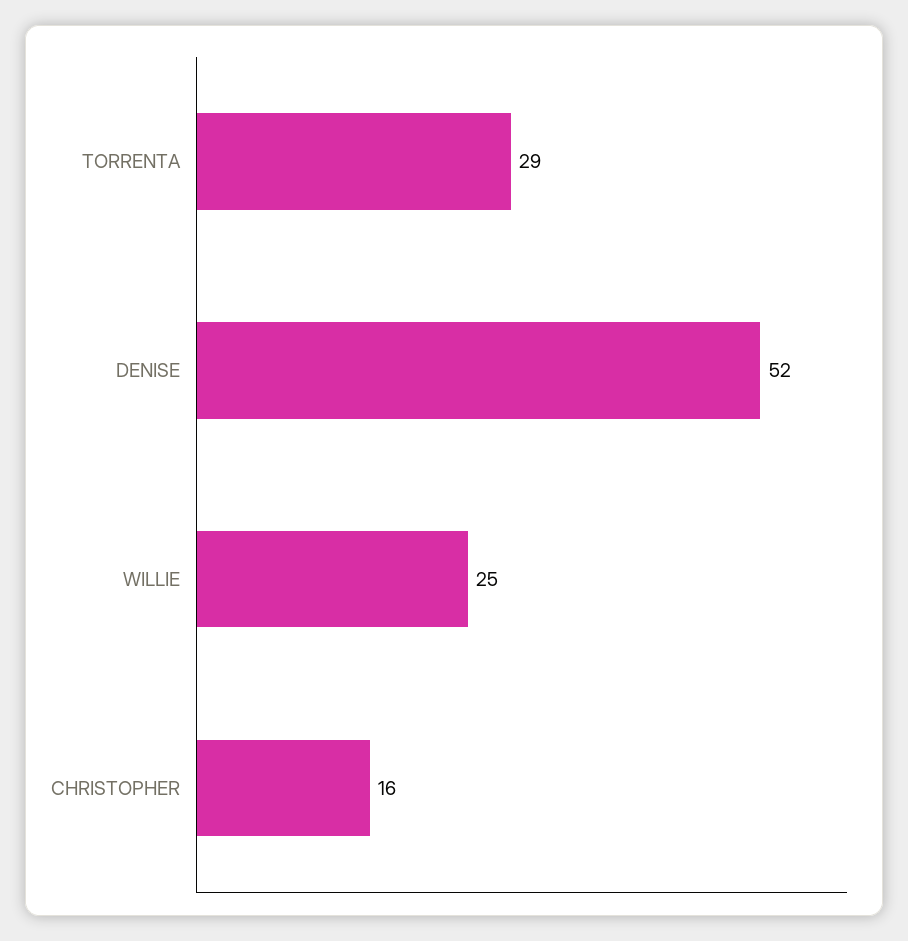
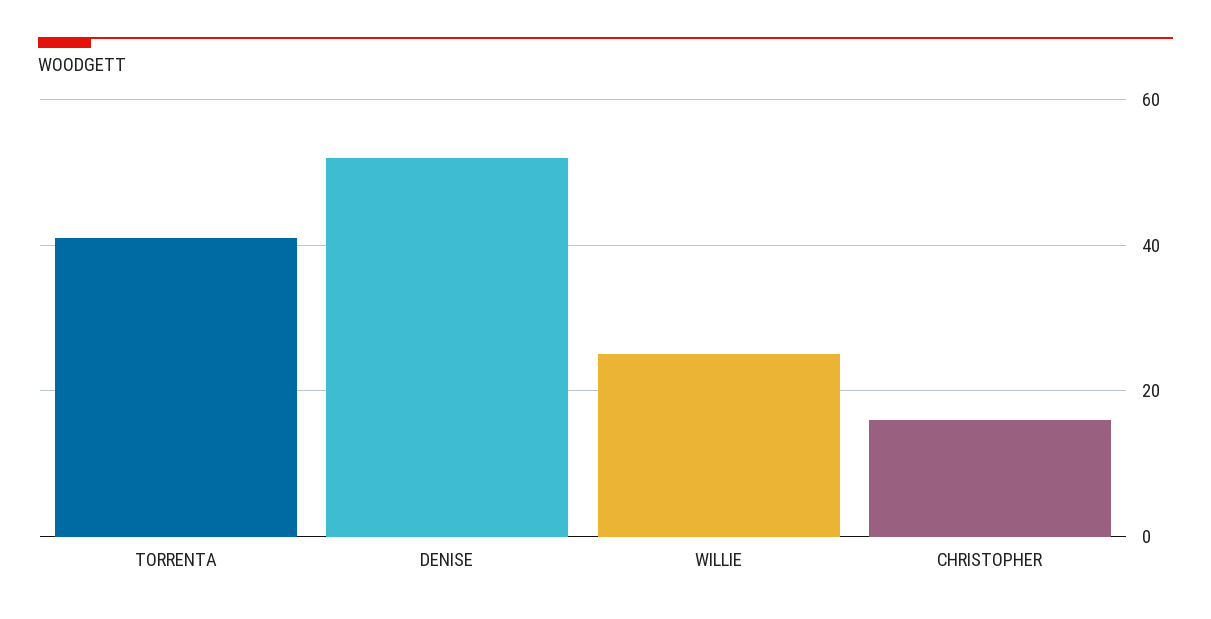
TORRENTA: 29 -> 40

